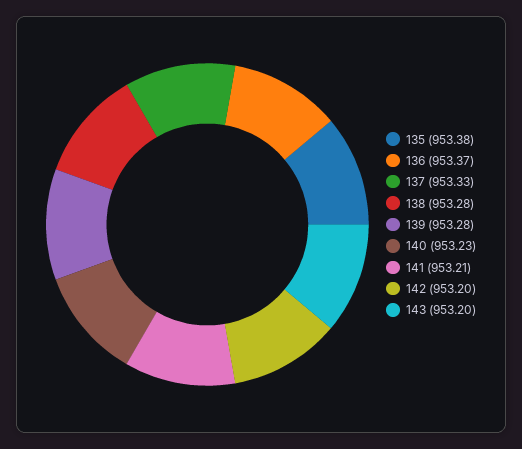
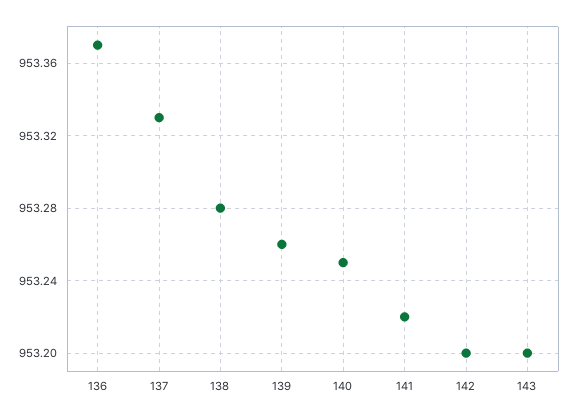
135: 953.38 -> none
139: 953.28 -> 953.26
140: 953.23 -> 953.25
141: 953.21 -> 953.22

